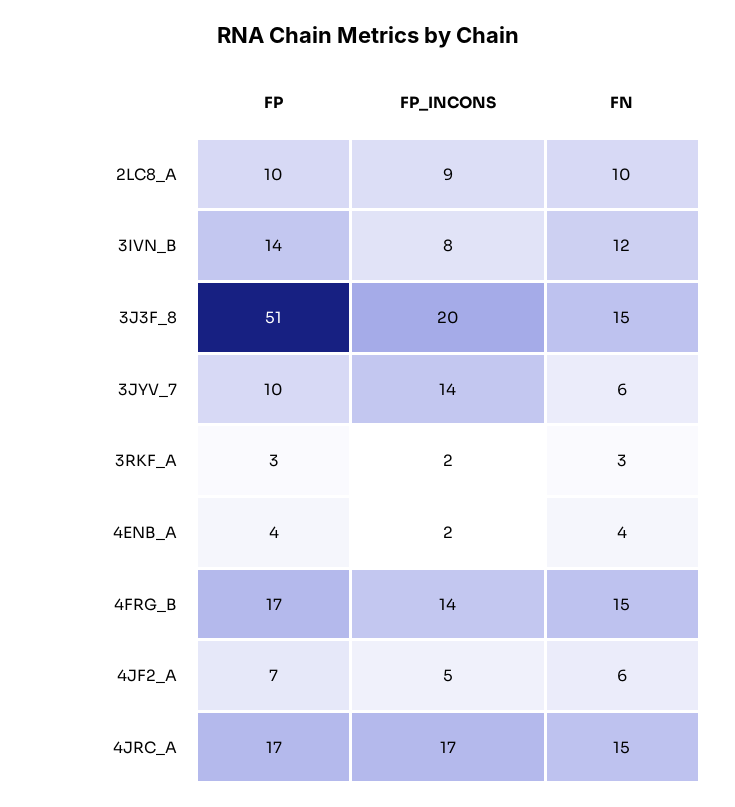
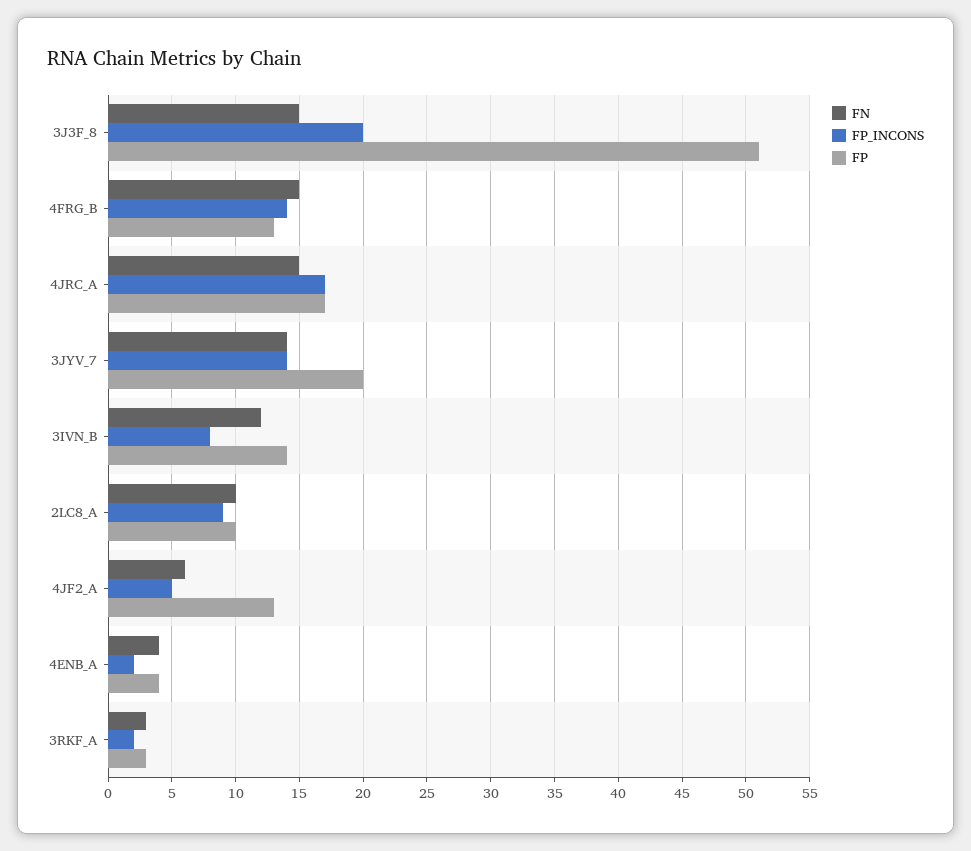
FP, 3JYV_7: 10 -> 20
FN, 3JYV_7: 6 -> 14
FP, 4FRG_B: 17 -> 13
FP, 4JF2_A: 7 -> 13

